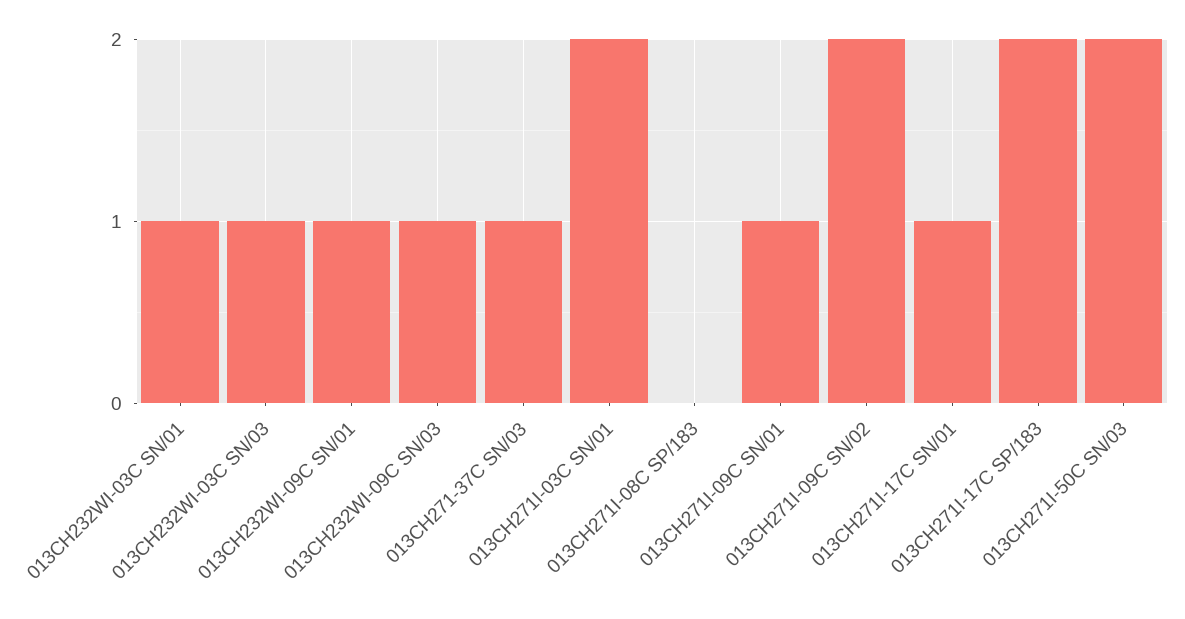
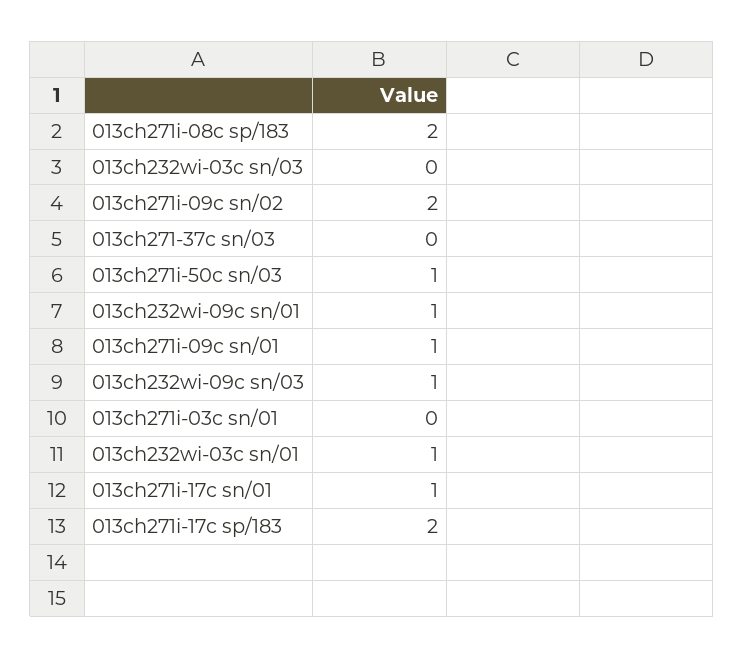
013CH232WI-03C SN/03: 1 -> 0
013CH271-37C SN/03: 1 -> 0
013CH271I-03C SN/01: 2 -> 0
013CH271I-08C SP/183: 0 -> 2
013CH271I-50C SN/03: 2 -> 1

